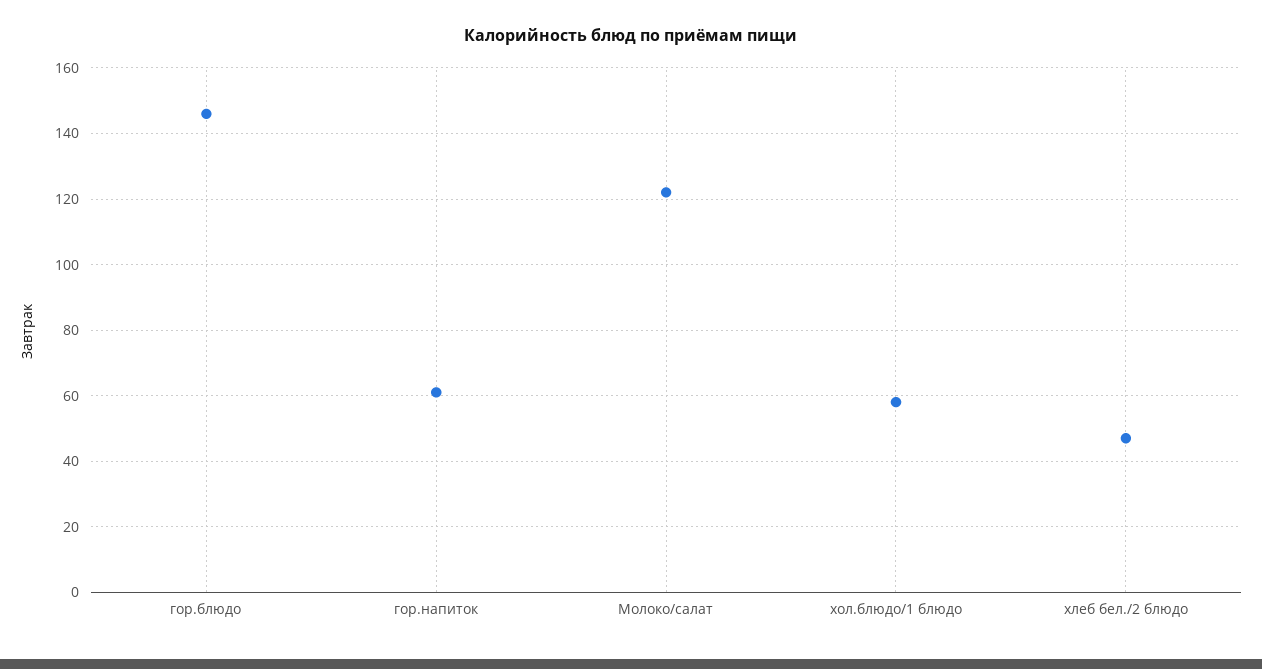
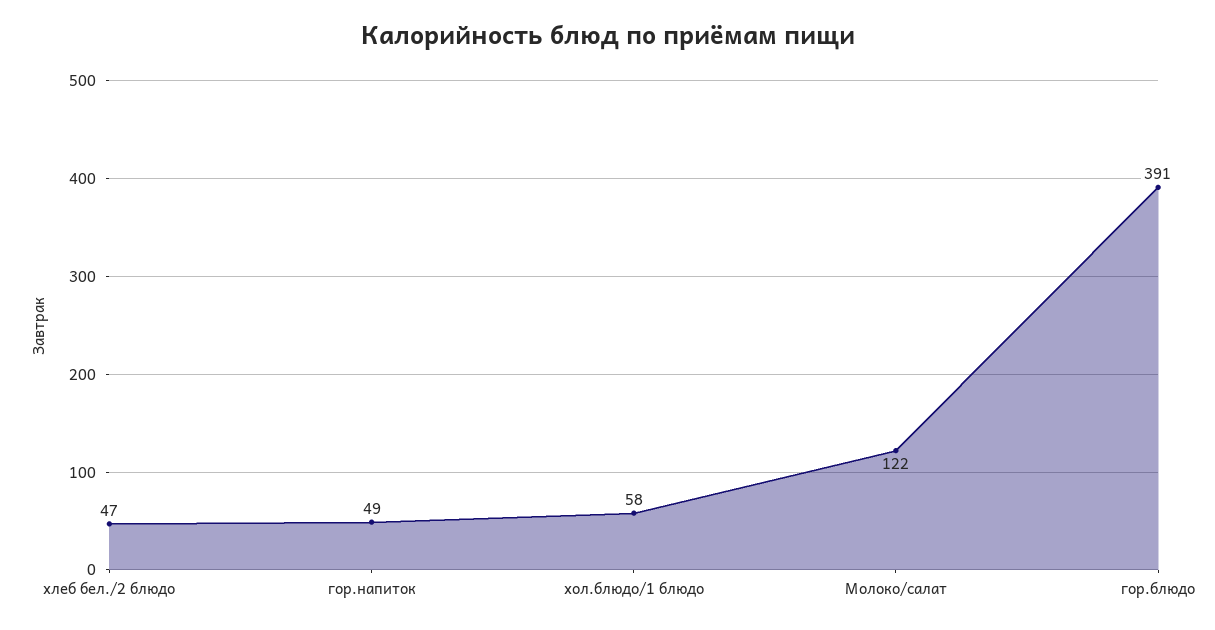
гор.блюдо: 145 -> 391
гор.напиток: 60 -> 49

